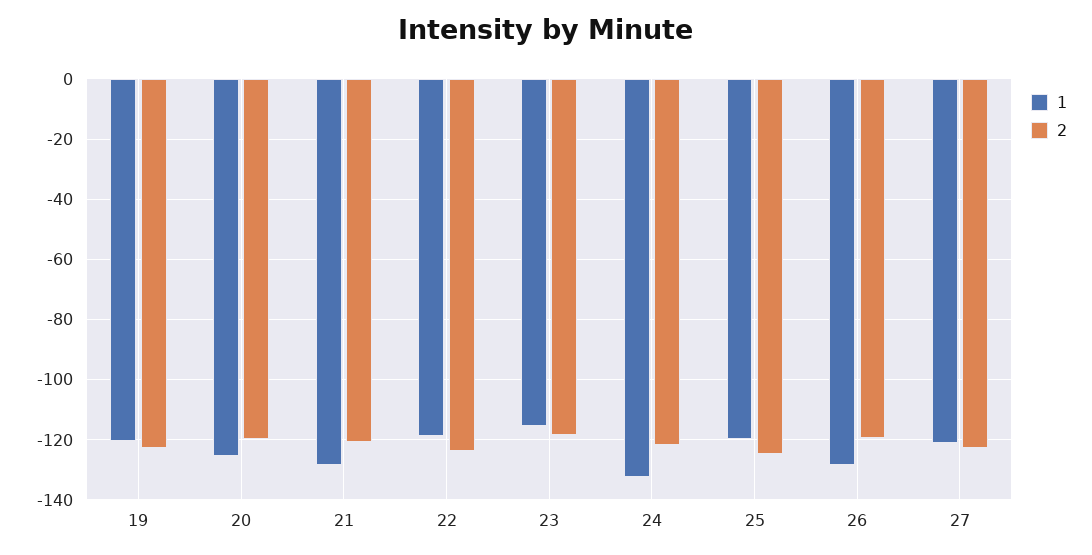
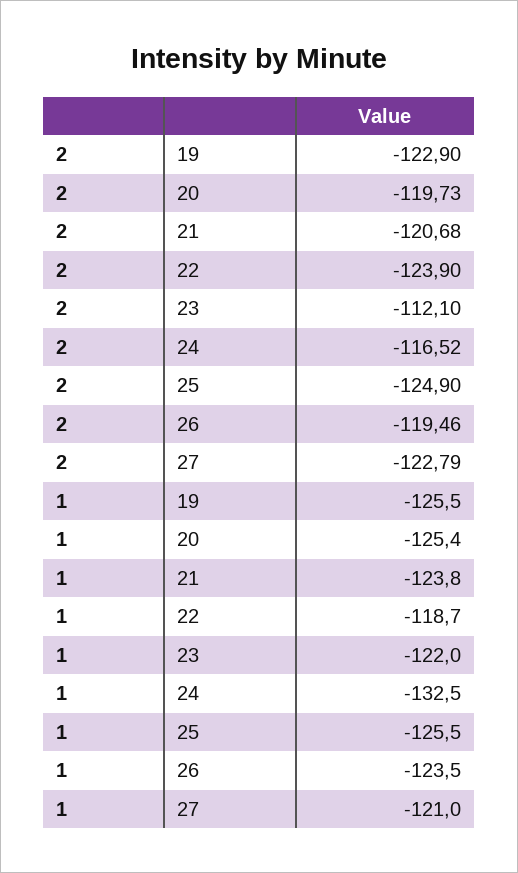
1, 19: -120 -> -125.5
1, 21: -128 -> -123.8
1, 23: -116 -> -122
2, 23: -118 -> -112.1
2, 24: -122 -> -116.52
1, 25: -120 -> -125.5
1, 26: -128 -> -123.5

